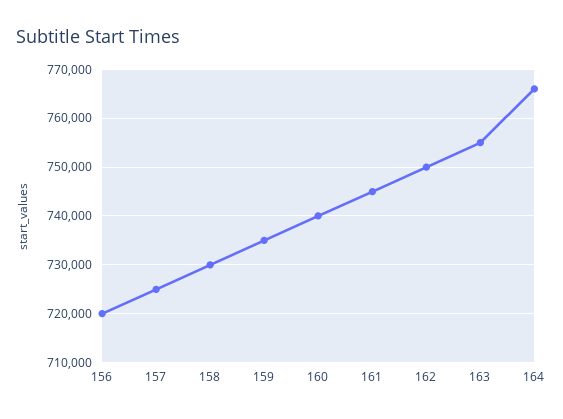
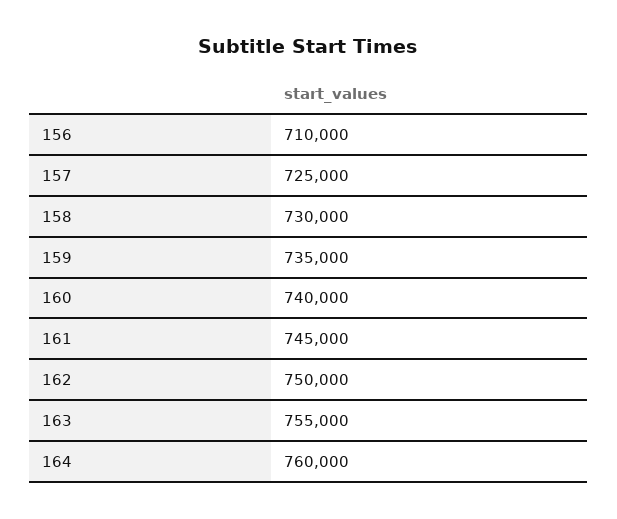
156: 720000 -> 710000
164: 766000 -> 760000

